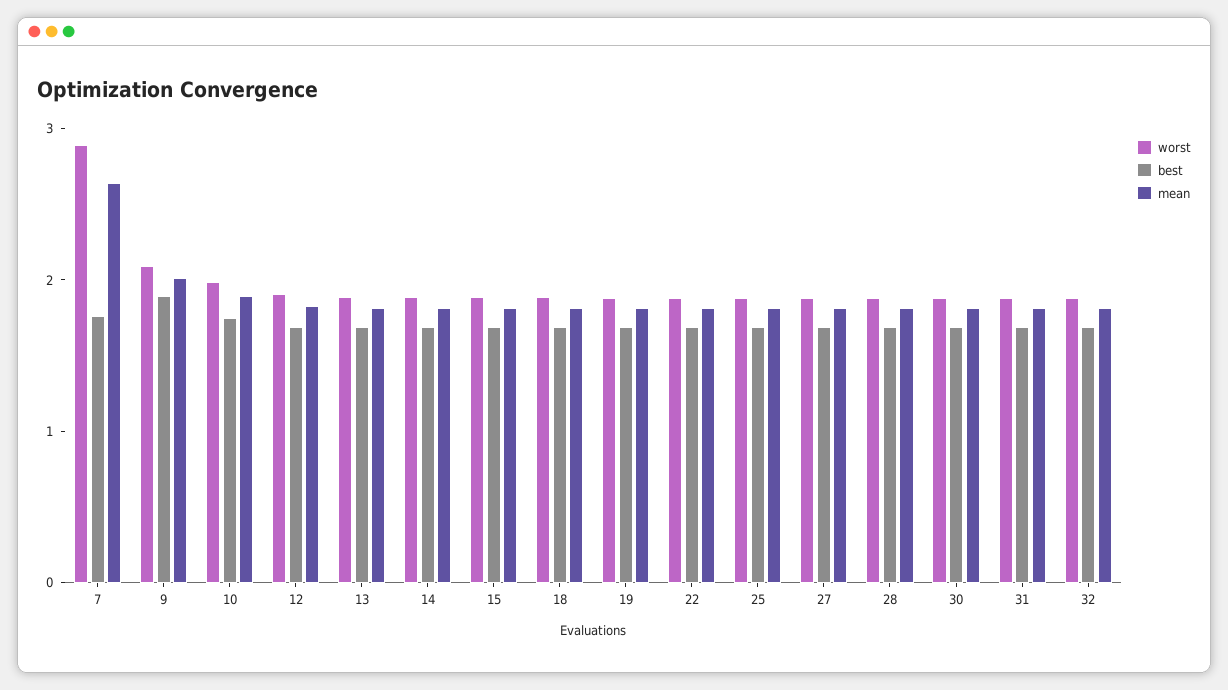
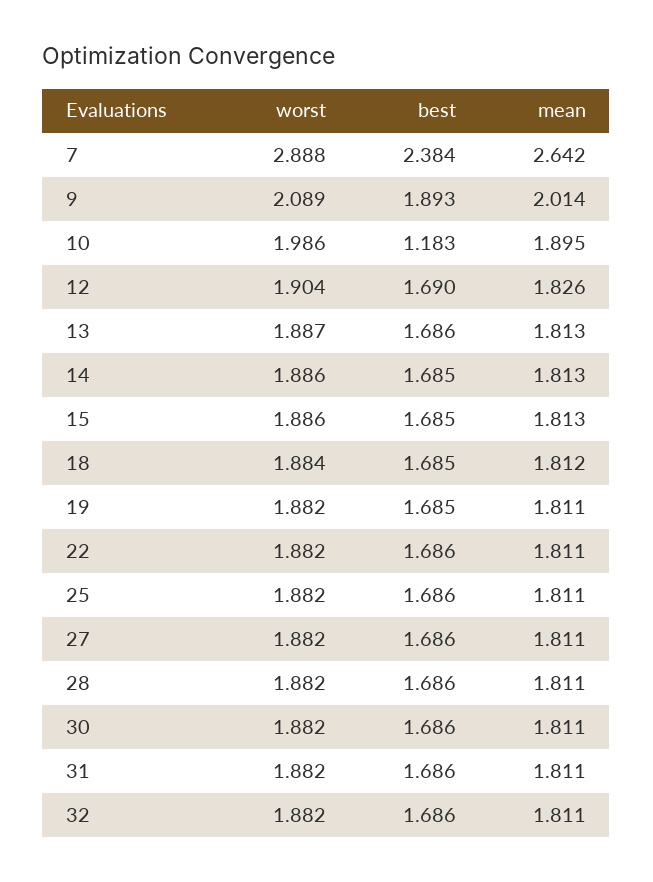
best, 7: 1.8 -> 2.384
best, 10: 1.8 -> 1.183

